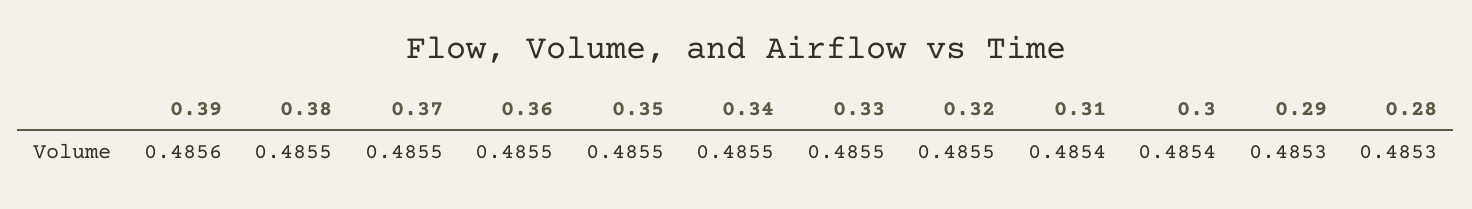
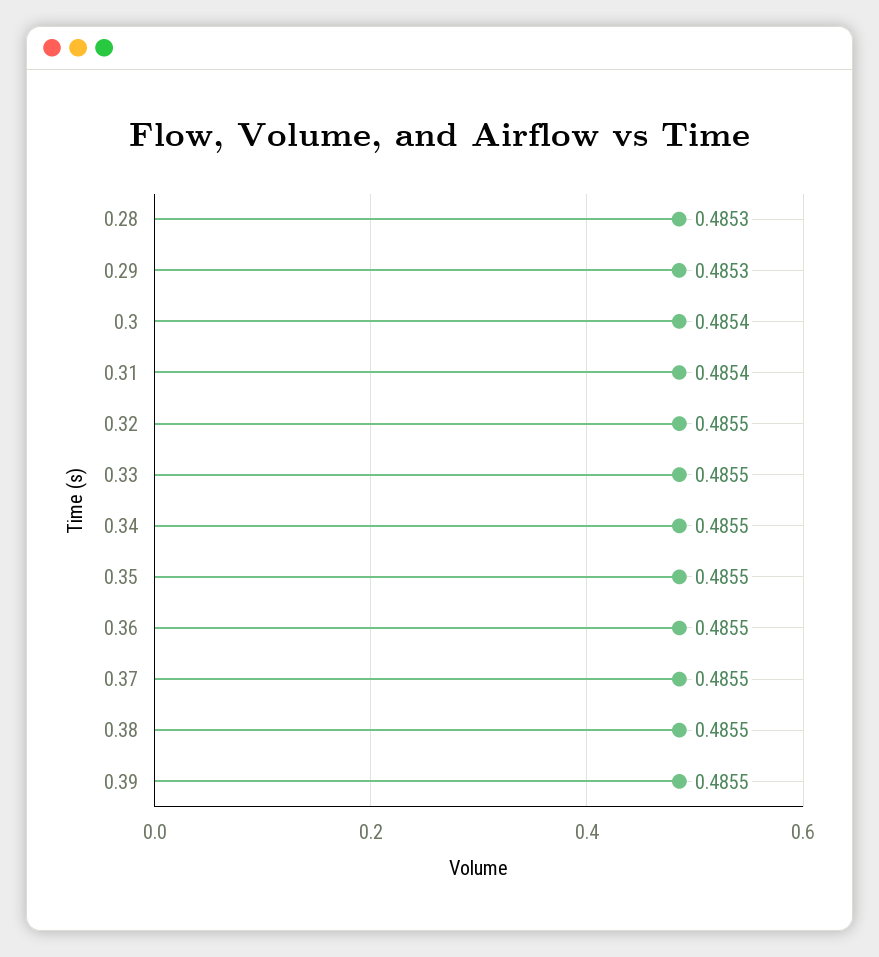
0.39: 0.4856 -> 0.4855

